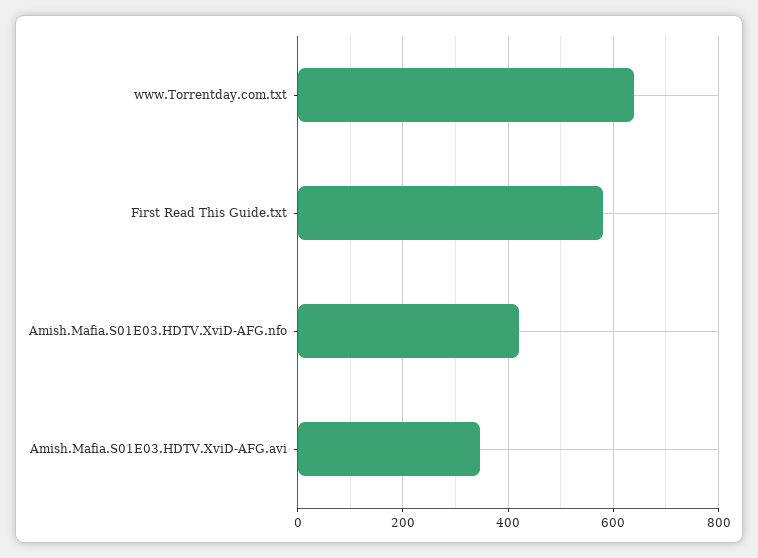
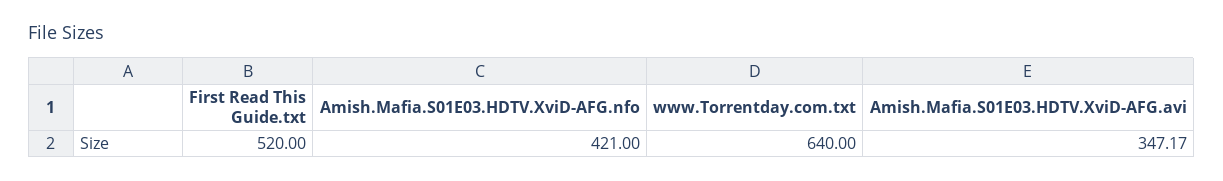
First Read This Guide.txt: 580 -> 520

